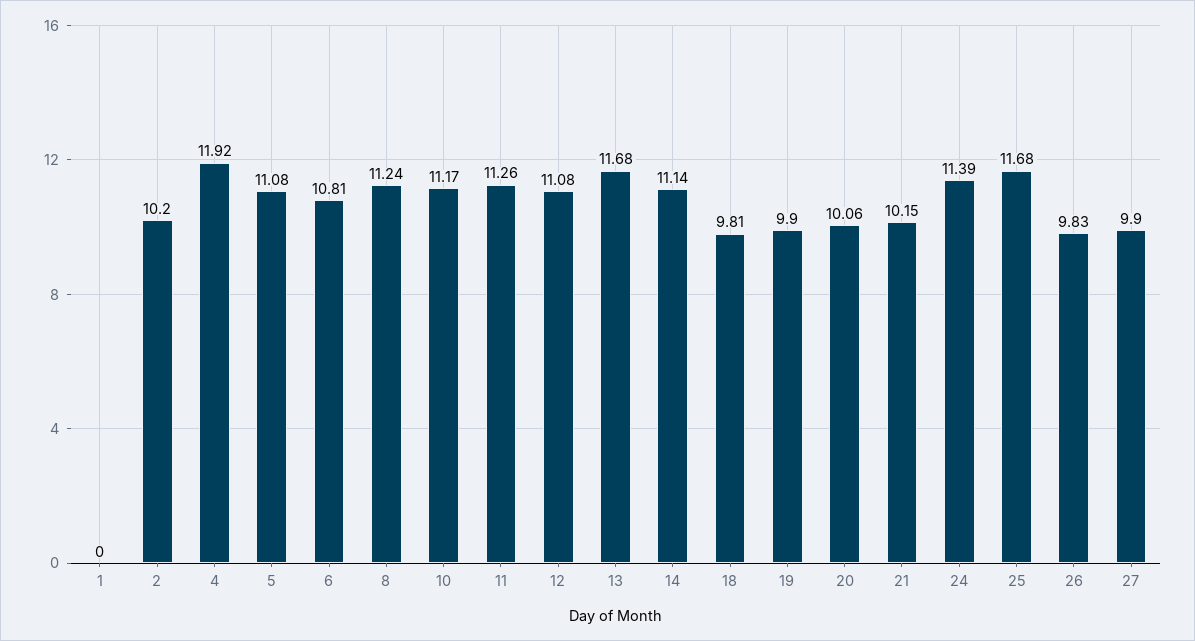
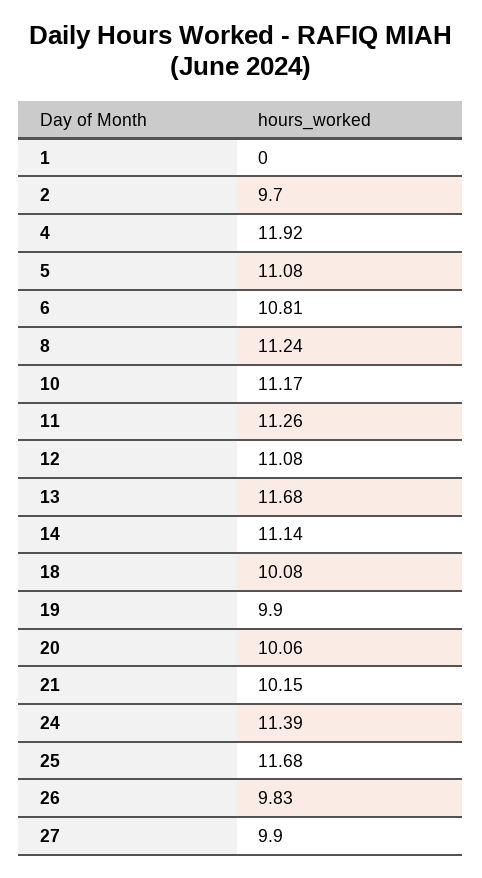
2: 10.2 -> 9.7
18: 9.81 -> 10.08

